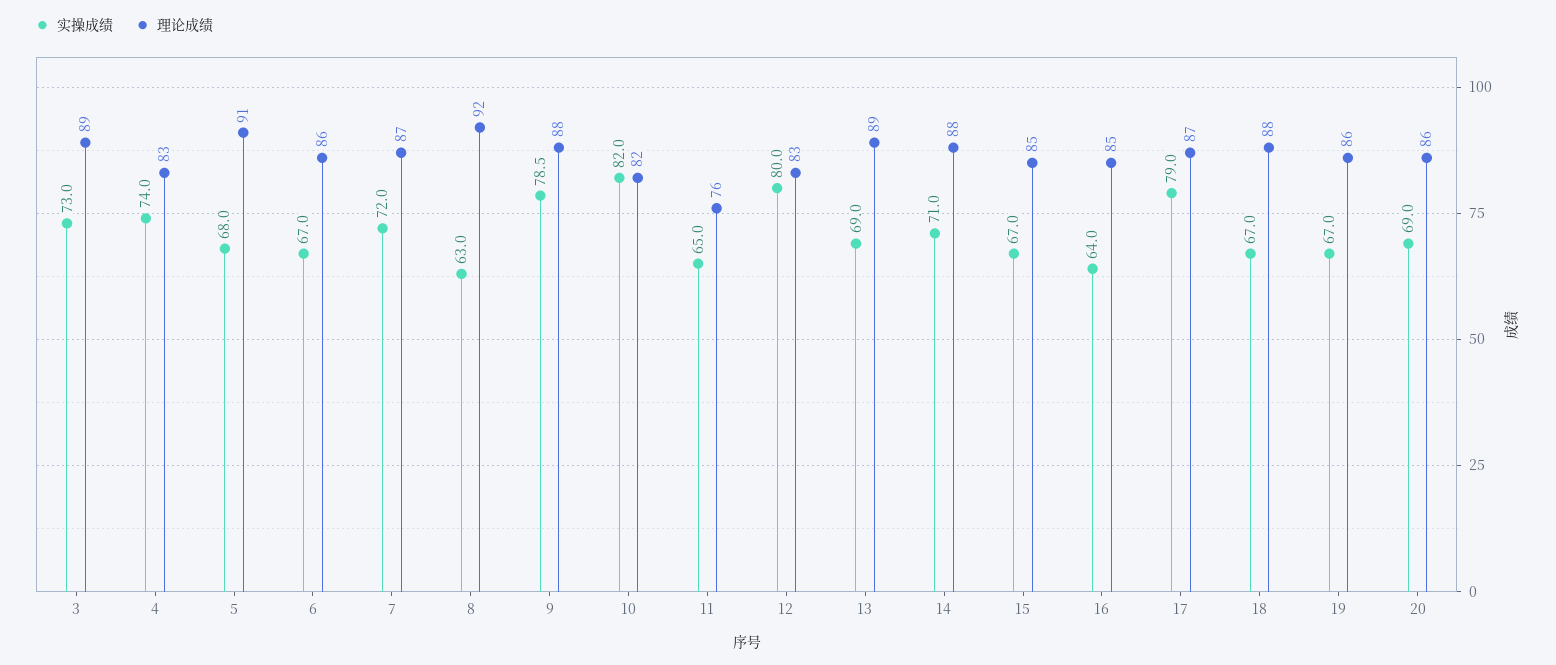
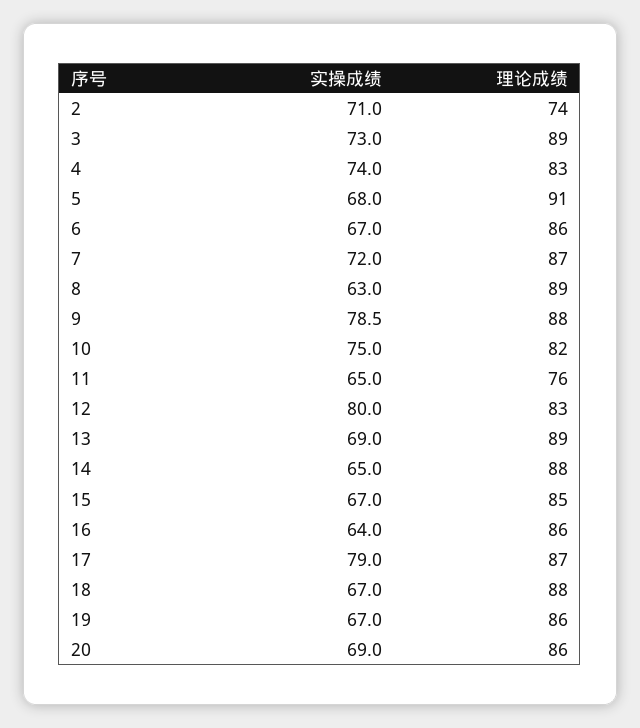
理论成绩, 8: 92 -> 89
实操成绩, 10: 82 -> 75
实操成绩, 14: 71 -> 65
理论成绩, 16: 85 -> 86
实操成绩, 2: none -> 71
理论成绩, 2: none -> 74

